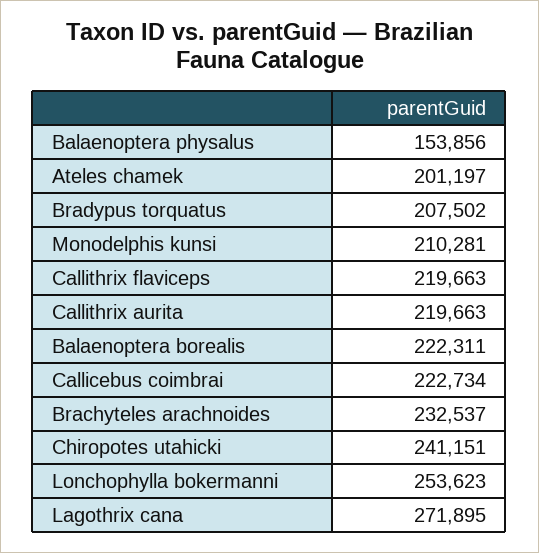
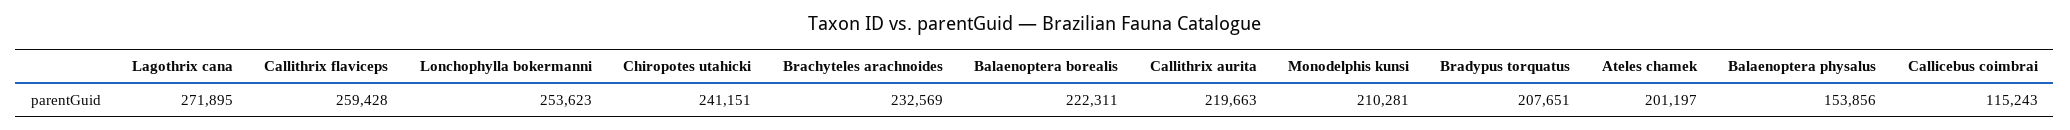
Bradypus torquatus: 207502 -> 207651
Callithrix flaviceps: 219663 -> 259428
Callicebus coimbrai: 222734 -> 115243
Brachyteles arachnoides: 232537 -> 232569

